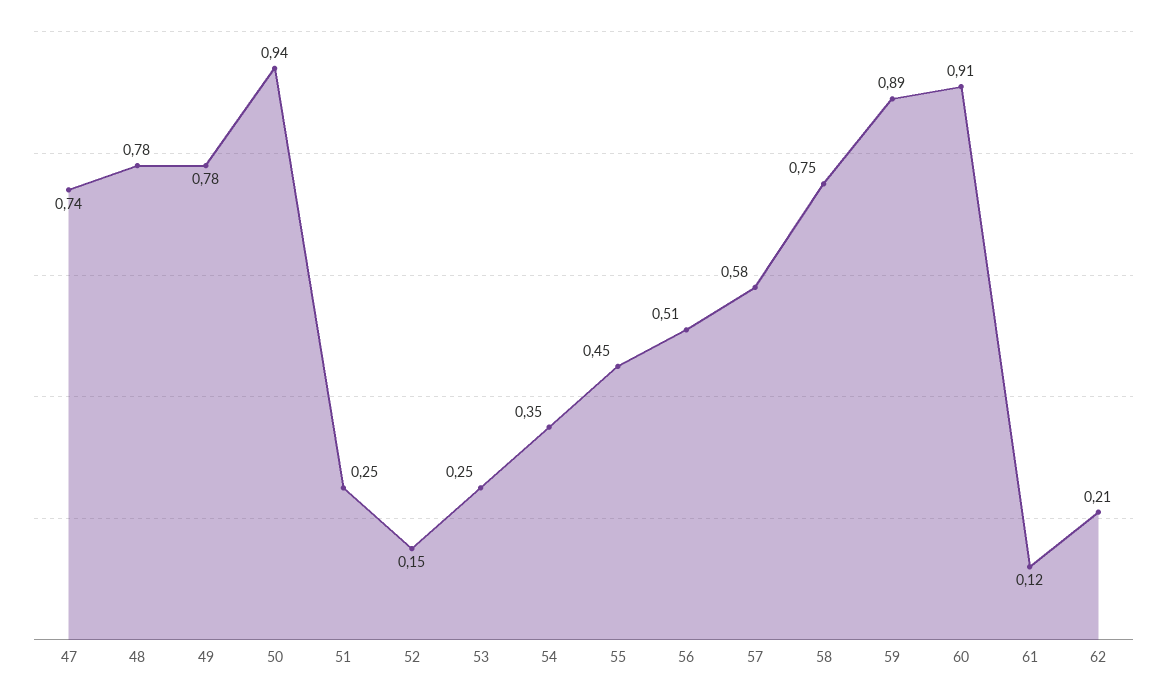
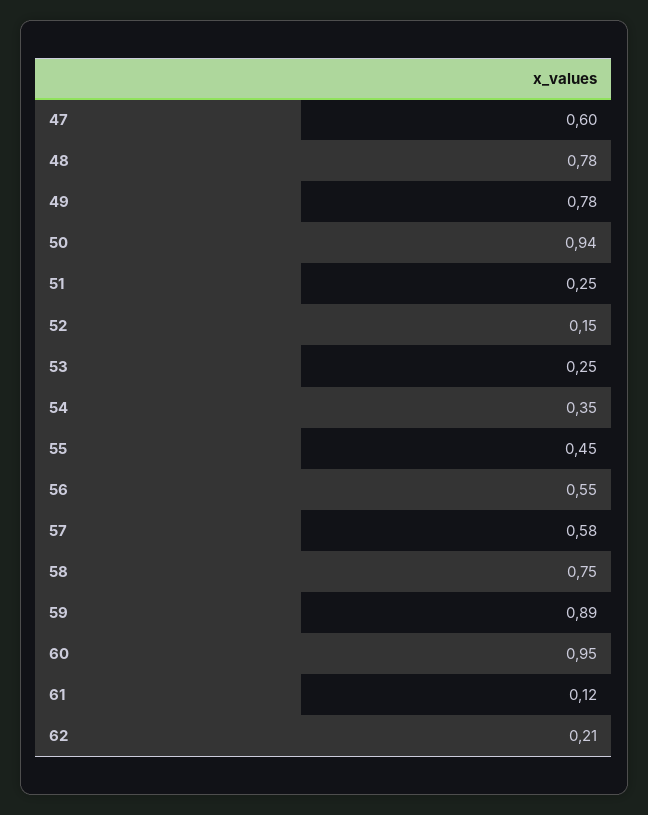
47: 0.74 -> 0.6
56: 0.51 -> 0.55
60: 0.91 -> 0.95

